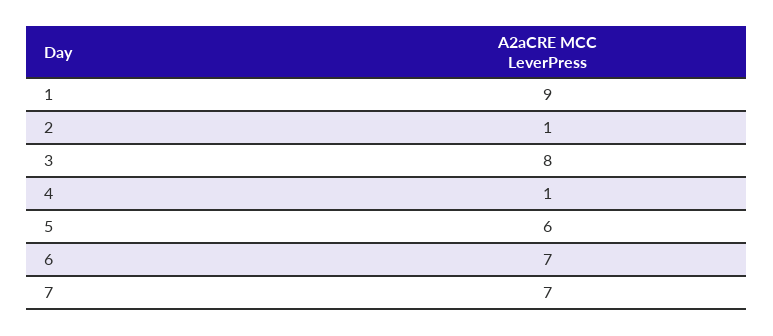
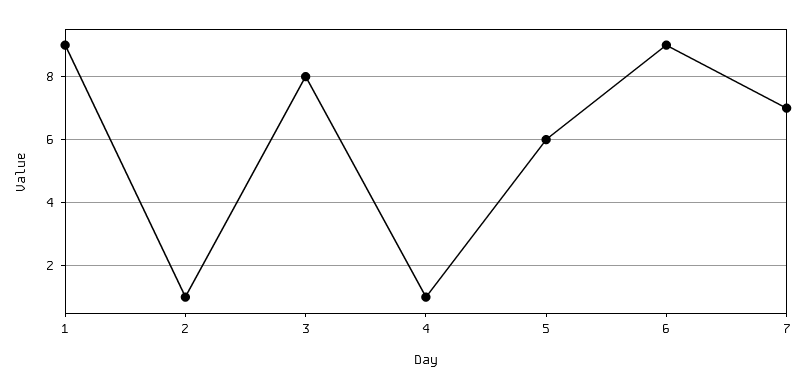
6: 7 -> 9

